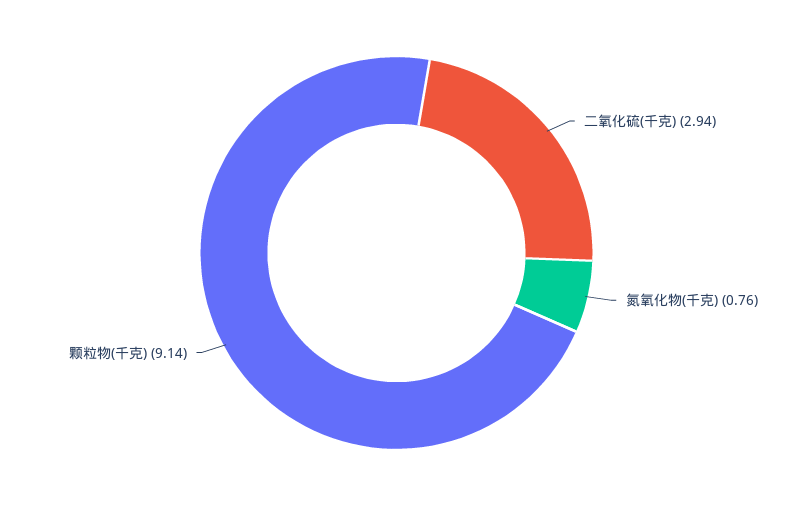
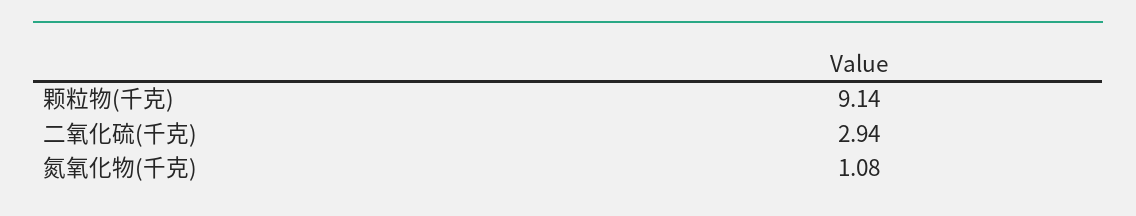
氮氧化物(千克): 0.76 -> 1.08

